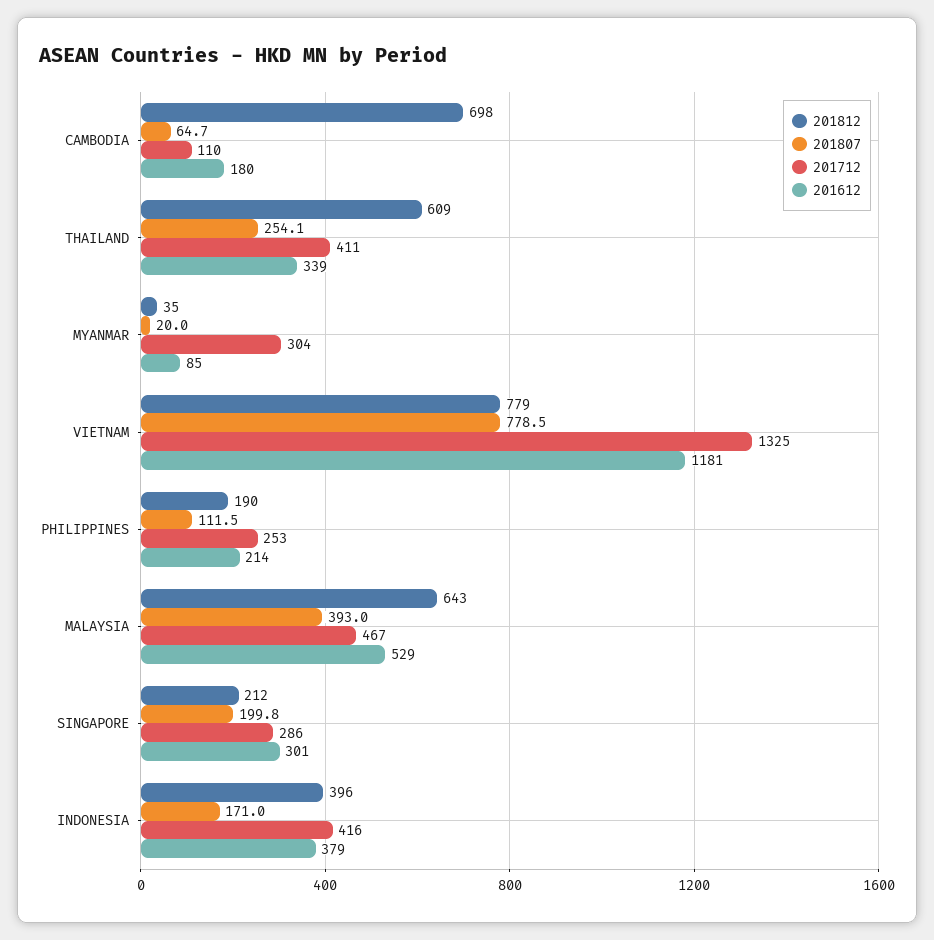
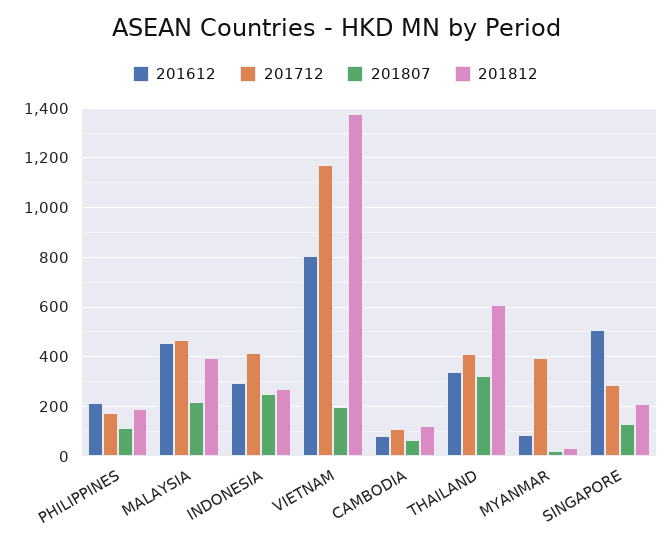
201812, CAMBODIA: 698 -> 125
201612, CAMBODIA: 180 -> 75
201807, THAILAND: 254.1 -> 325
201712, MYANMAR: 304 -> 400
201812, VIETNAM: 779 -> 1375
201807, VIETNAM: 778.5 -> 200
201712, VIETNAM: 1325 -> 1175
201612, VIETNAM: 1181 -> 800
201712, PHILIPPINES: 253 -> 175
201812, MALAYSIA: 643 -> 400
201807, MALAYSIA: 393 -> 225
201612, MALAYSIA: 529 -> 450
201807, SINGAPORE: 199.8 -> 125
201612, SINGAPORE: 301 -> 500
201812, INDONESIA: 396 -> 275
201807, INDONESIA: 171 -> 250
201612, INDONESIA: 379 -> 300

